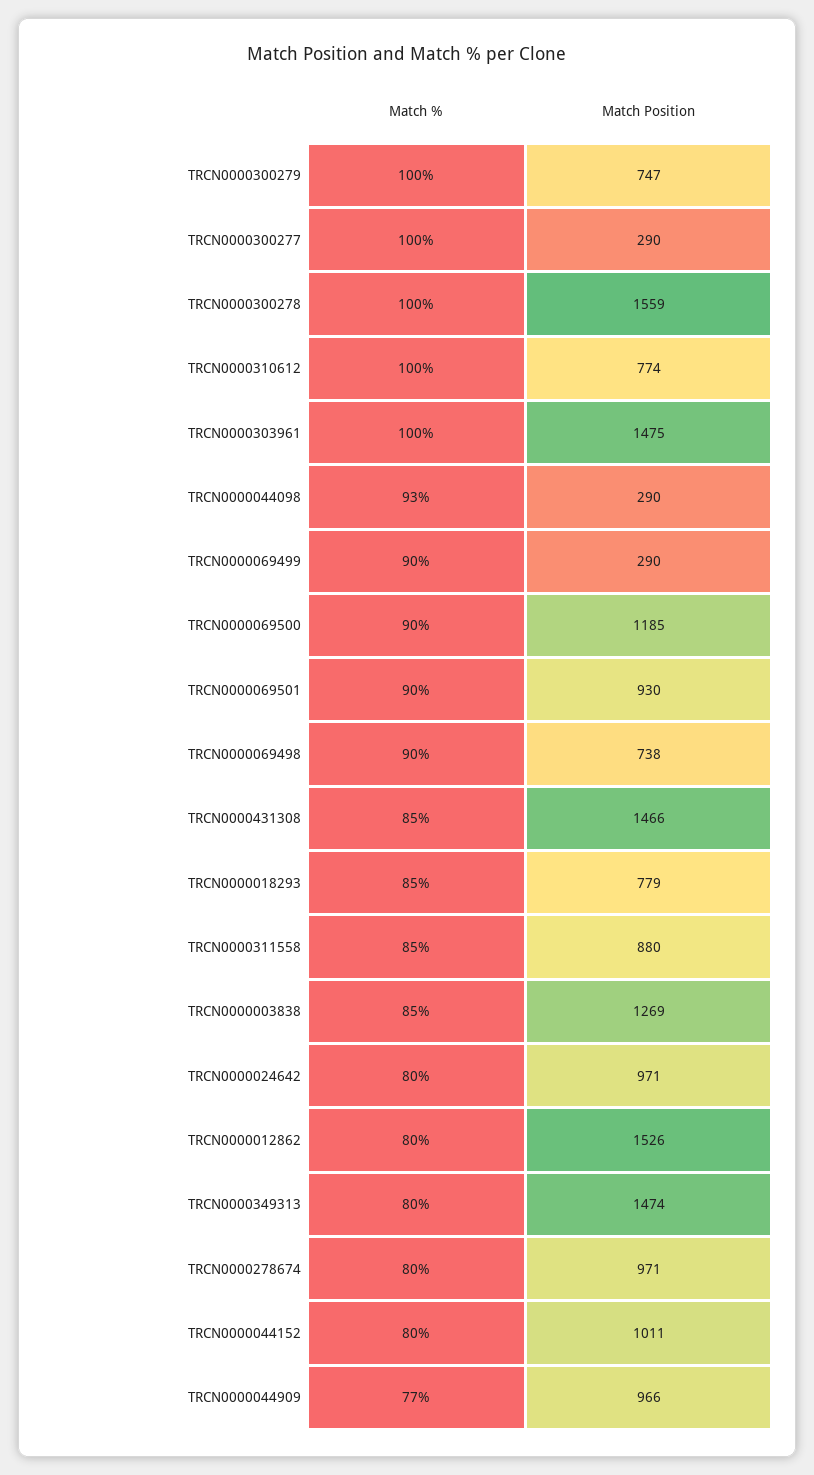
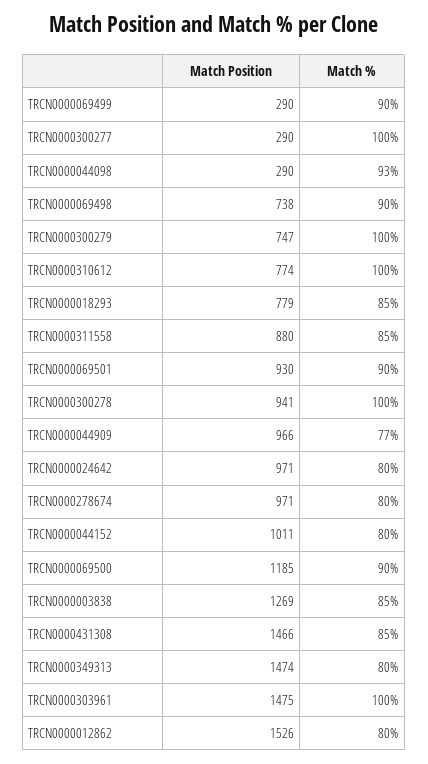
Match Position, TRCN0000300278: 1559 -> 941

